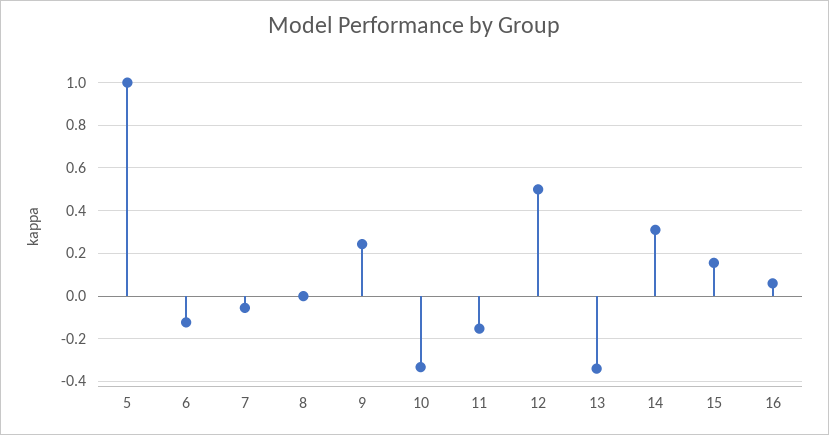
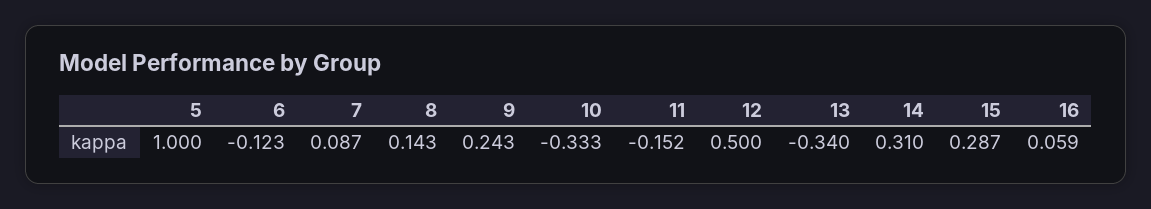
7: -0.05 -> 0.087
8: 0 -> 0.143
15: 0.15 -> 0.287

